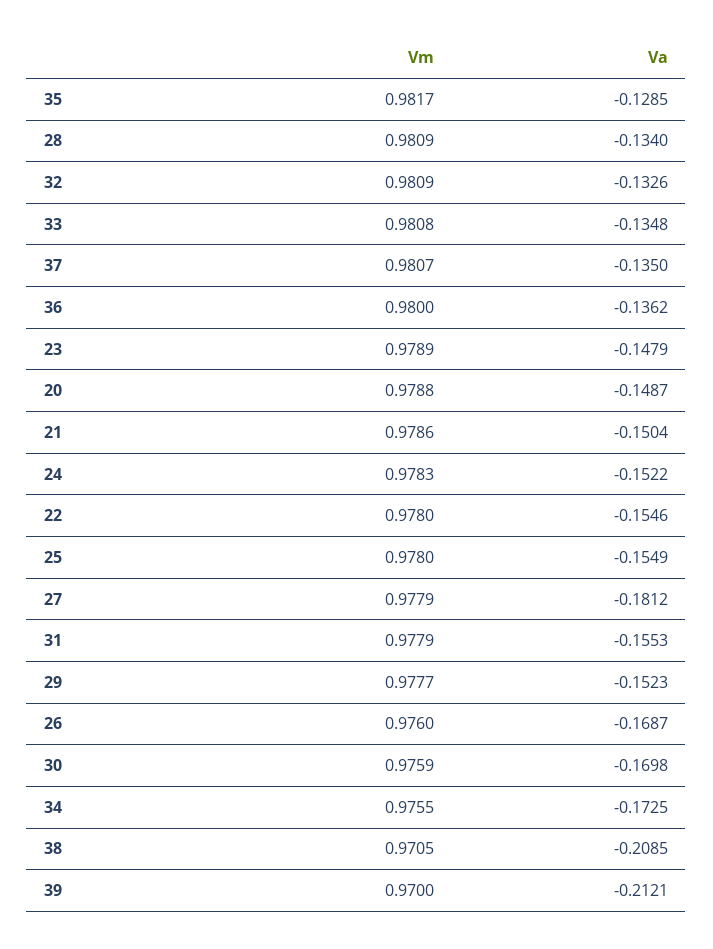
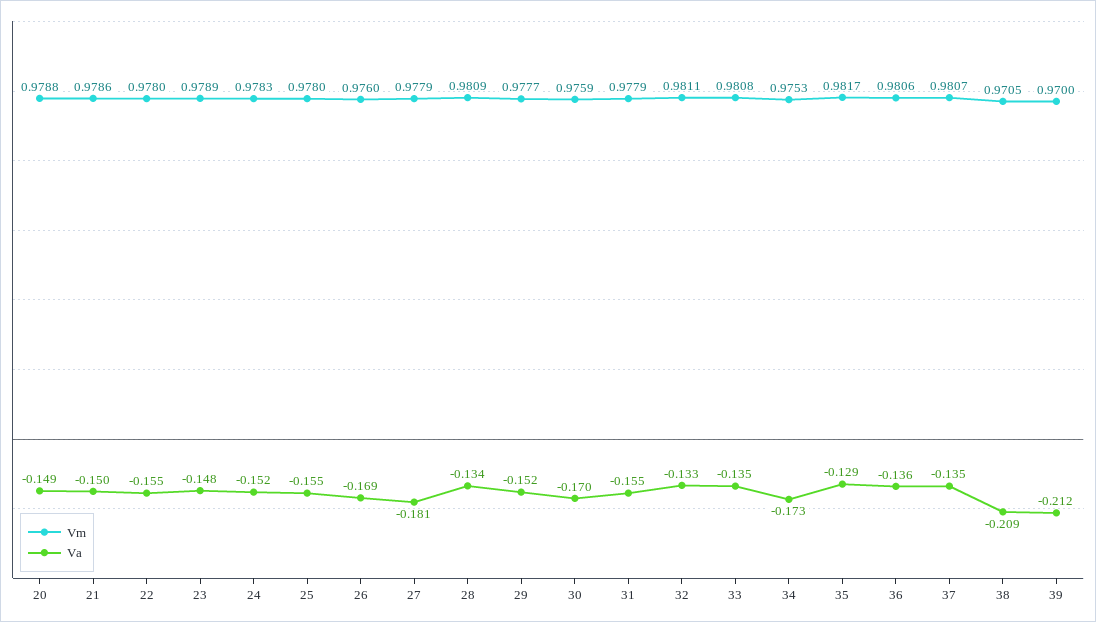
Vm, 32: 0.9809 -> 0.9811
Vm, 36: 0.98 -> 0.9806
Vm, 34: 0.9755 -> 0.9753

